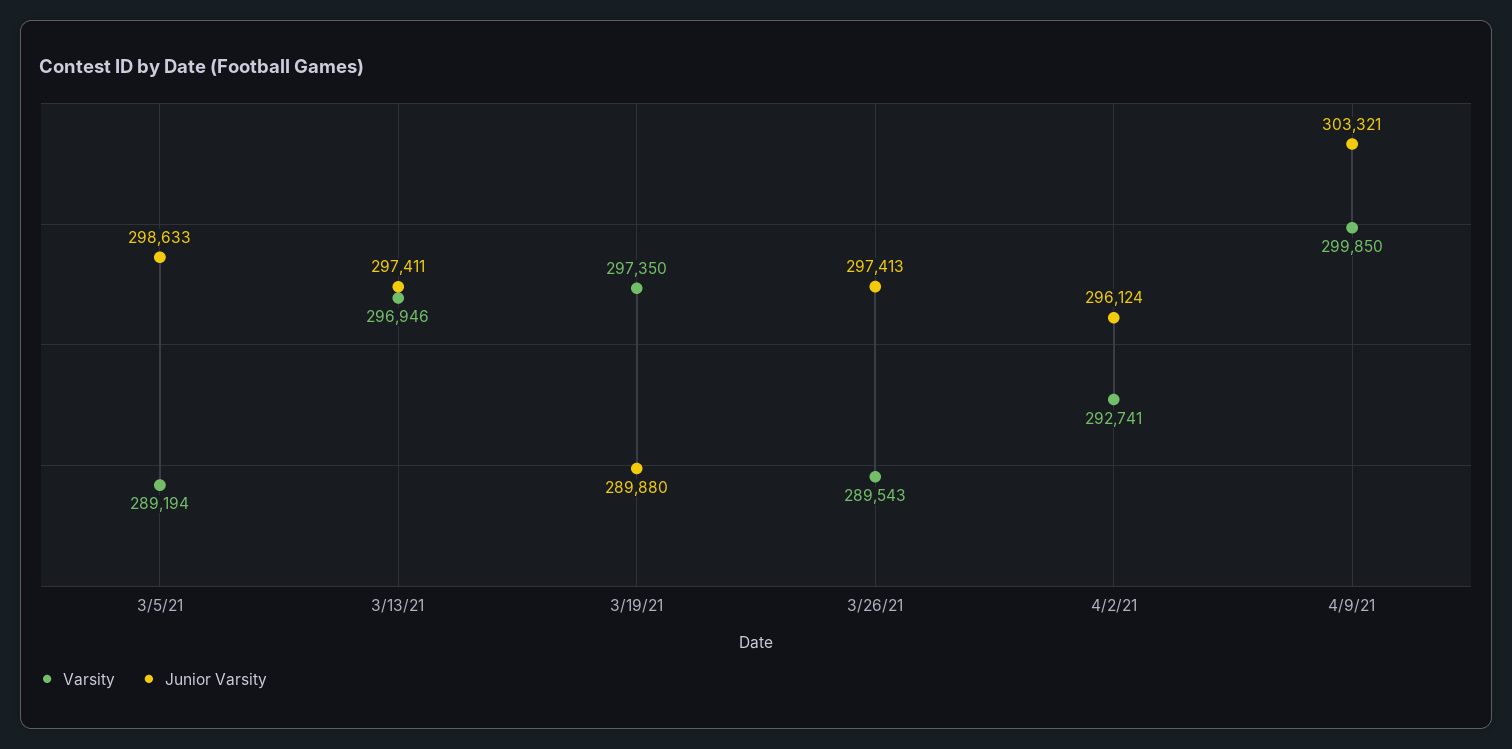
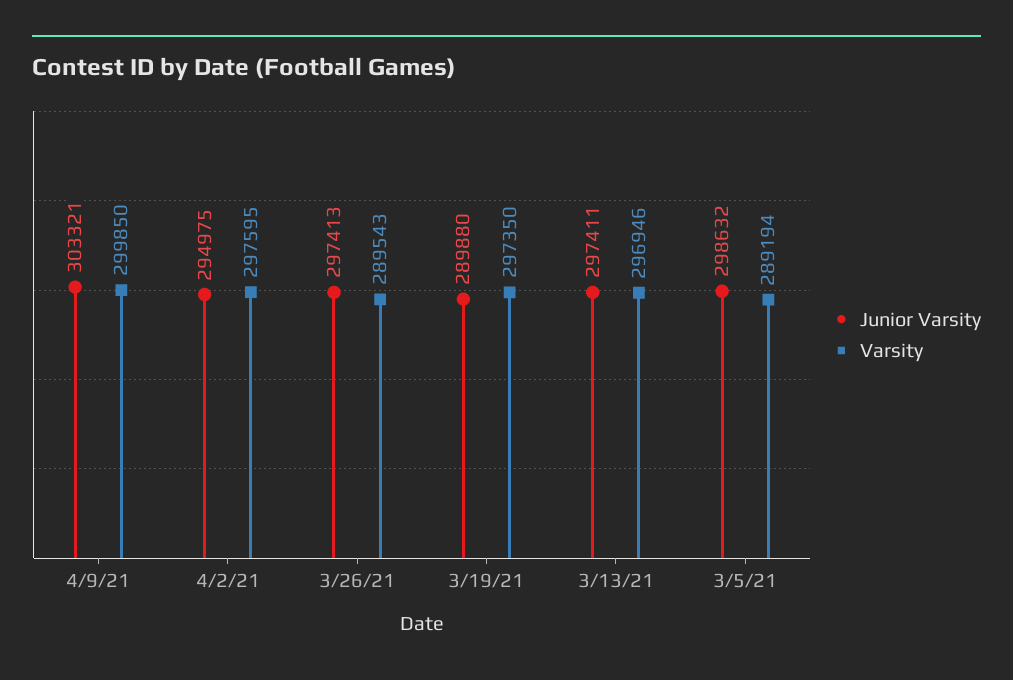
Junior Varsity, 3/5/21: 298633 -> 298632
Varsity, 4/2/21: 292741 -> 297595
Junior Varsity, 4/2/21: 296124 -> 294975

